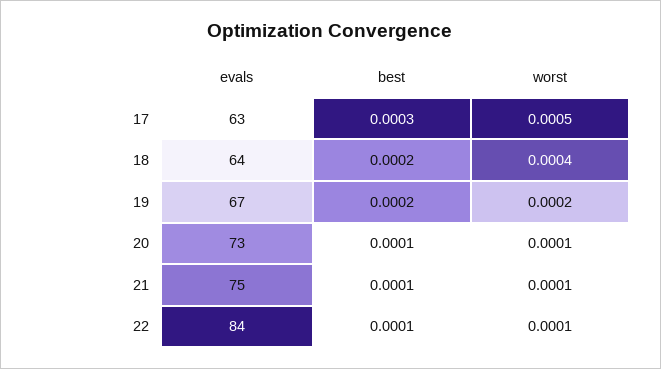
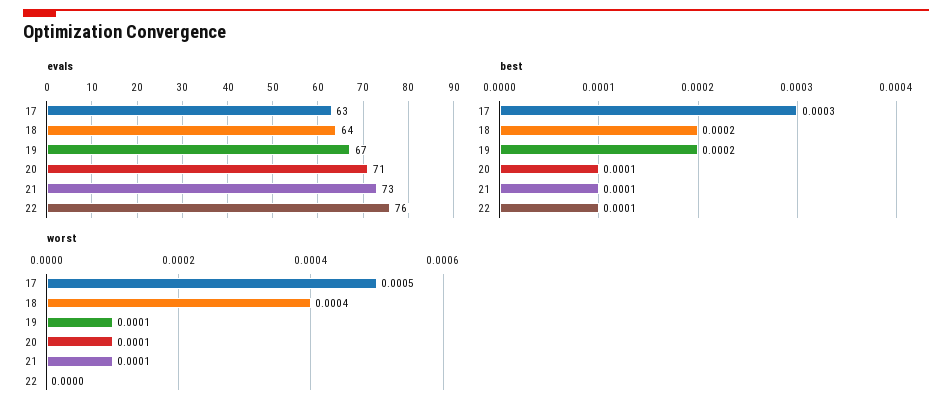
worst, 19: 0.0002 -> 0.0001
evals, 20: 73 -> 71
evals, 21: 75 -> 73
evals, 22: 84 -> 76
worst, 22: 0.0001 -> 0

